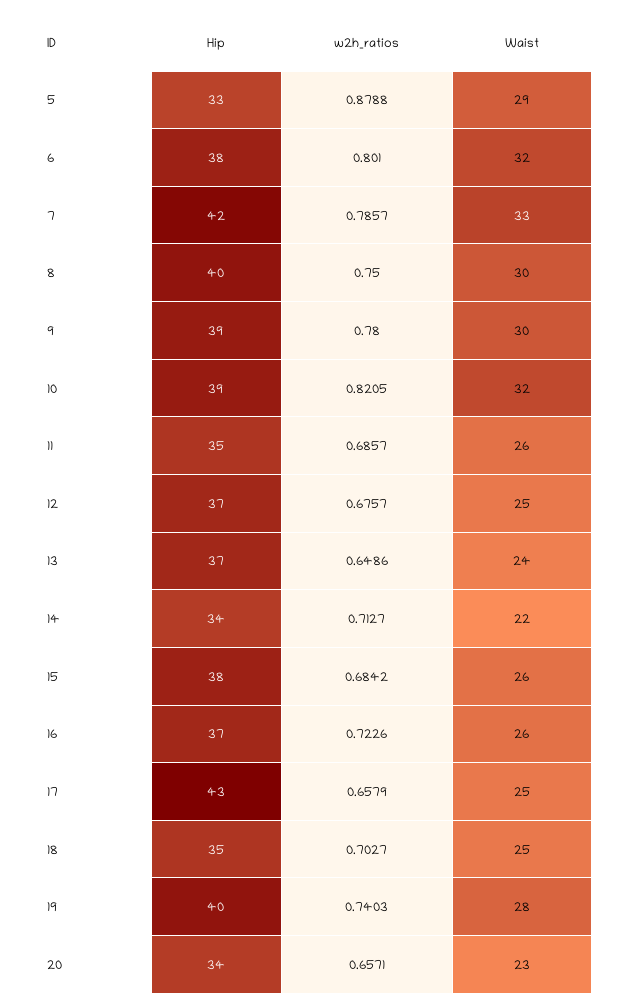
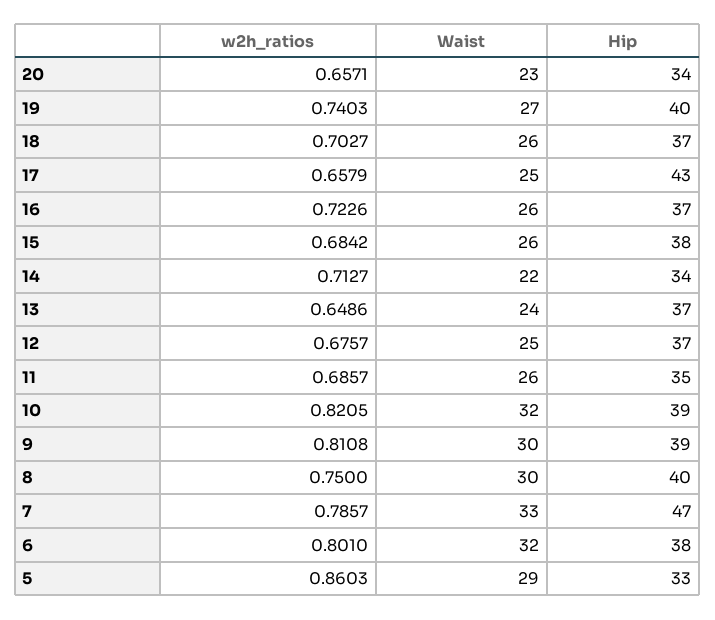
w2h_ratios, 5: 0.8788 -> 0.8603
Hip, 7: 42 -> 47
w2h_ratios, 9: 0.78 -> 0.8108
Hip, 18: 35 -> 37
Waist, 18: 25 -> 26
Waist, 19: 28 -> 27

